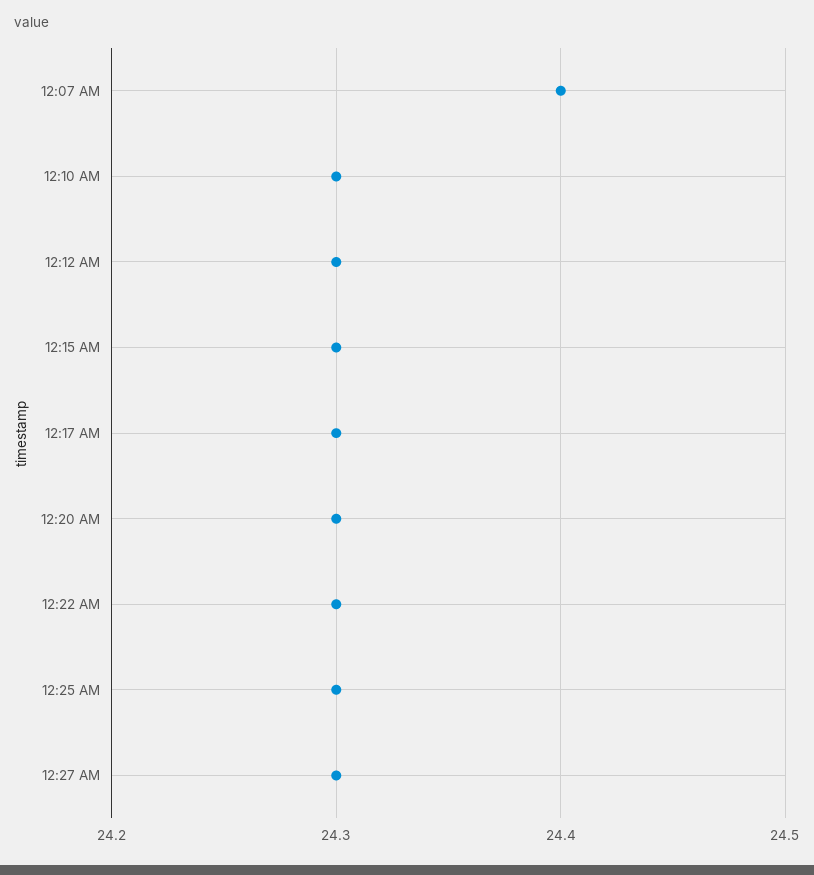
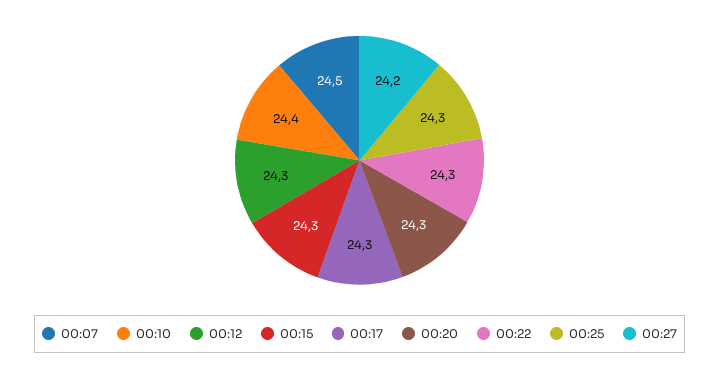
12:07 AM: 24.4 -> 24.5
12:10 AM: 24.3 -> 24.4
12:27 AM: 24.3 -> 24.2

